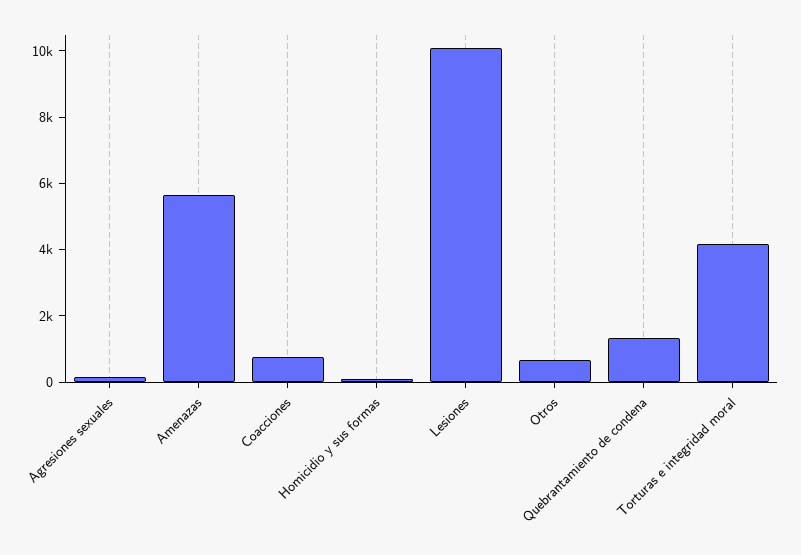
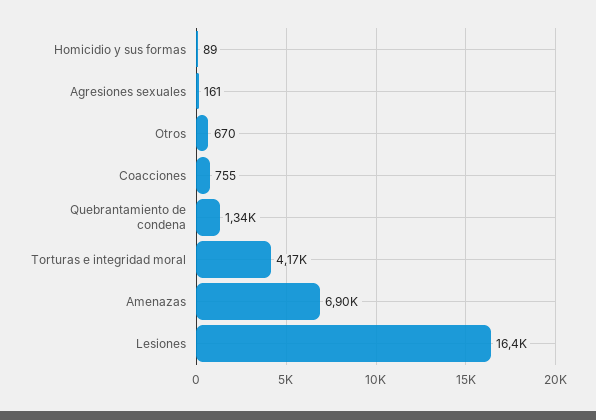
Amenazas: 5500 -> 6900
Lesiones: 10000 -> 16400

